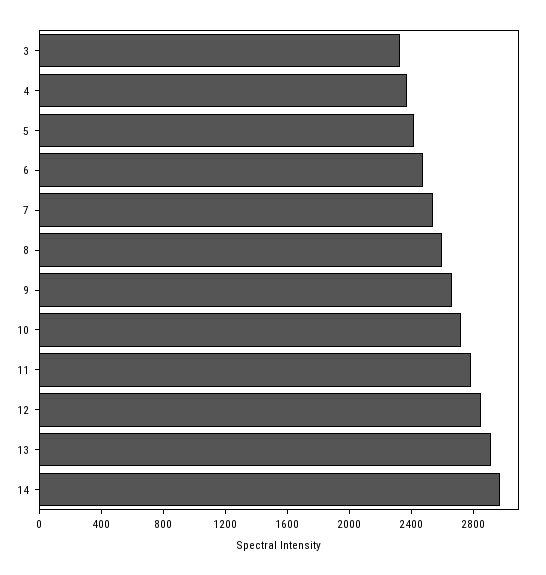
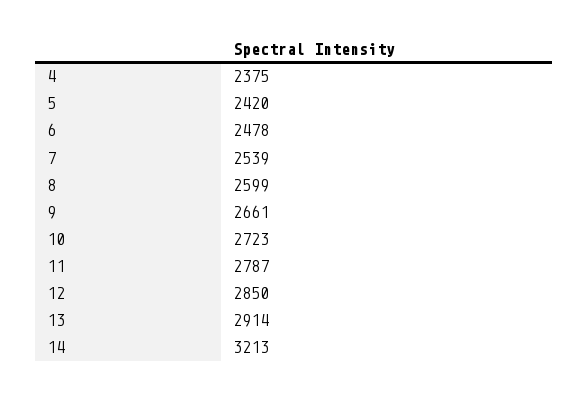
3: 2300 -> none
14: 3000 -> 3213

